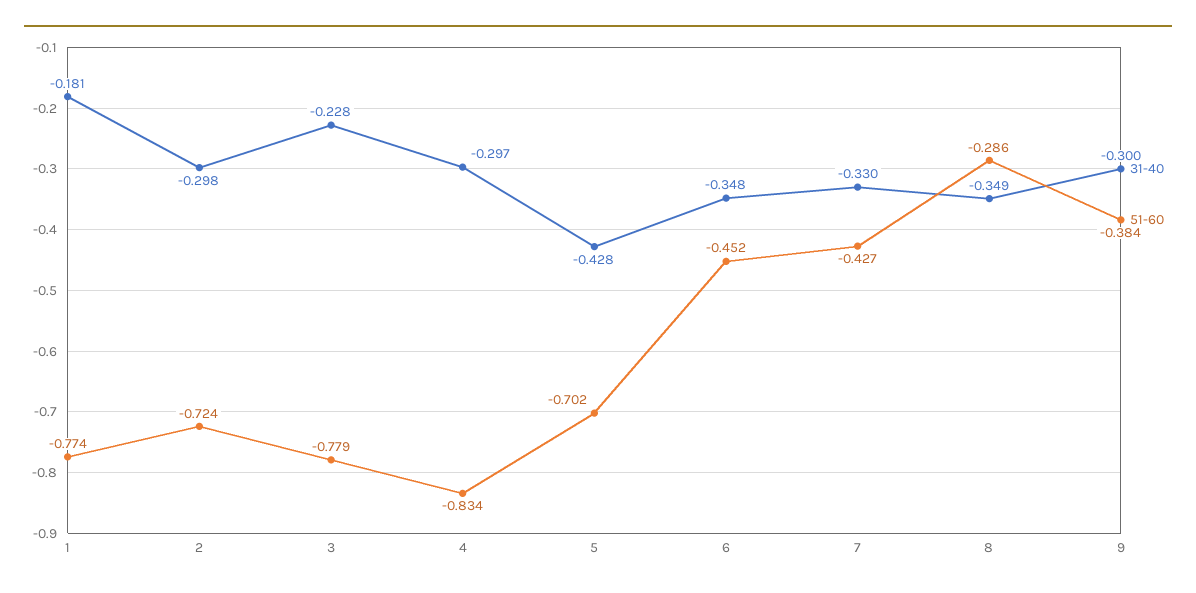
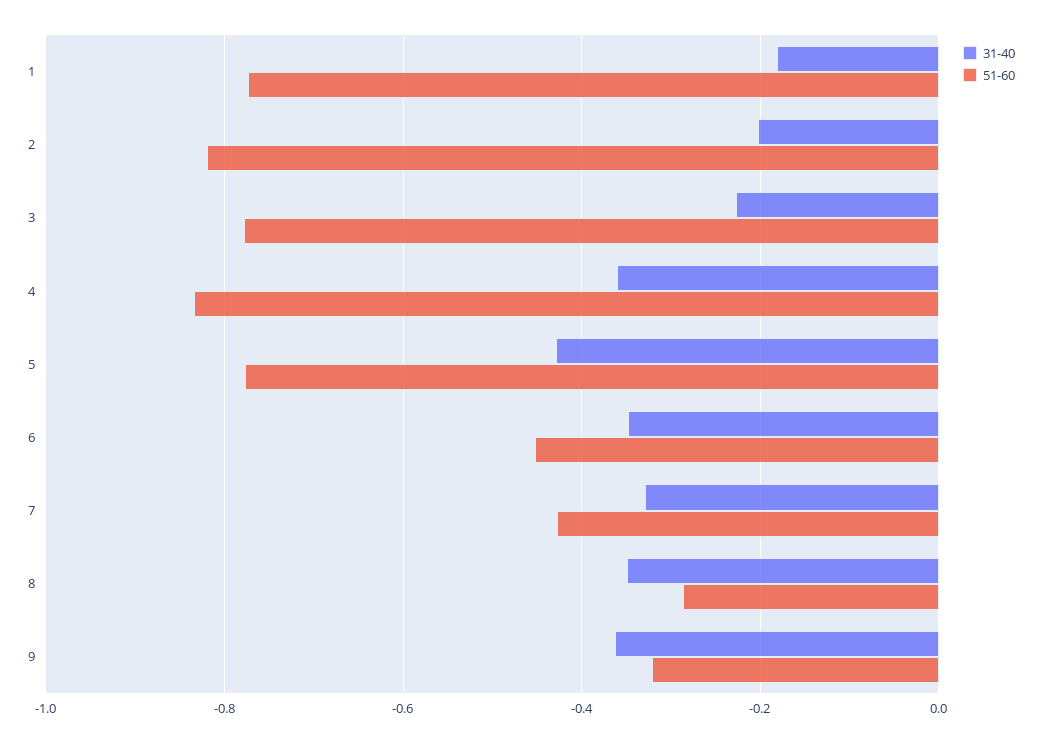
31-40, 2: -0.298 -> -0.2
51-60, 2: -0.724 -> -0.82
31-40, 4: -0.297 -> -0.36
51-60, 5: -0.702 -> -0.78
31-40, 9: -0.3 -> -0.36
51-60, 9: -0.384 -> -0.32

